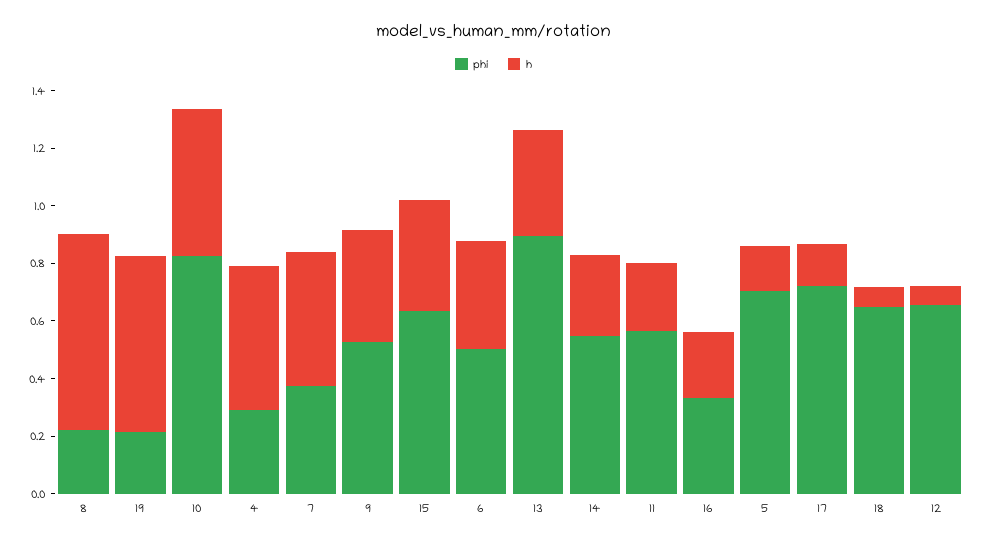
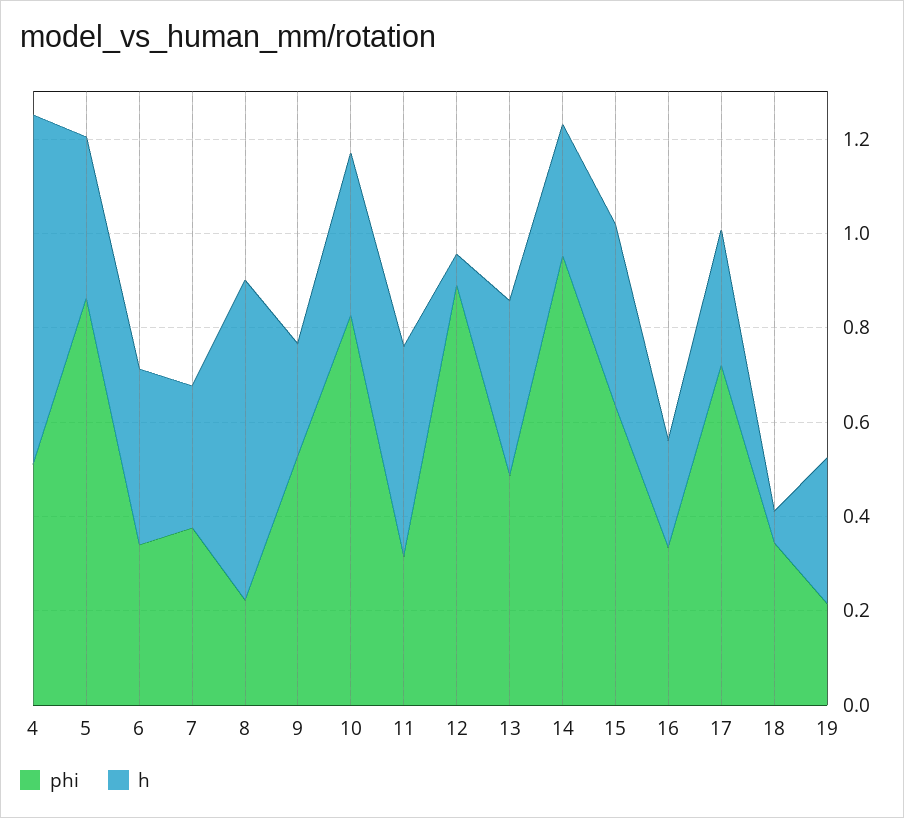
h, 19: 0.6 -> 0.3
h, 10: 0.5 -> 0.35
phi, 4: 0.3 -> 0.5
h, 4: 0.5 -> 0.75
h, 7: 0.45 -> 0.3
h, 9: 0.4 -> 0.25
phi, 6: 0.5 -> 0.35
phi, 13: 0.9 -> 0.5
phi, 14: 0.55 -> 0.95
phi, 11: 0.55 -> 0.3
h, 11: 0.25 -> 0.45
phi, 5: 0.7 -> 0.85
h, 5: 0.15 -> 0.35
h, 17: 0.15 -> 0.3
phi, 18: 0.65 -> 0.35
phi, 12: 0.65 -> 0.9

